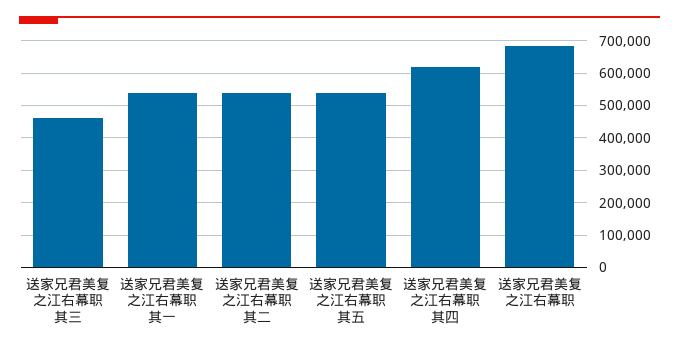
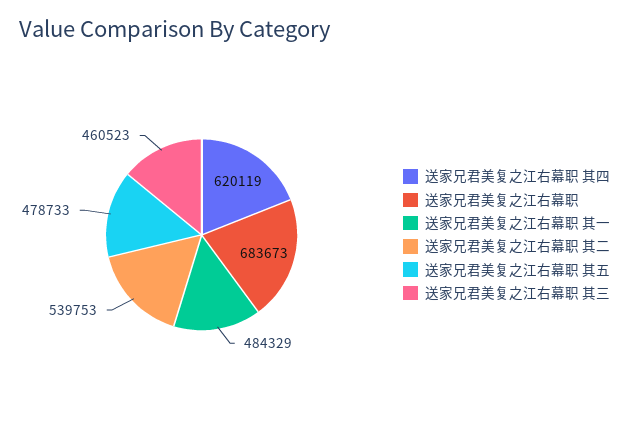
送家兄君美复之江右幕职 其一: 540000 -> 484329
送家兄君美复之江右幕职 其五: 540000 -> 478733

